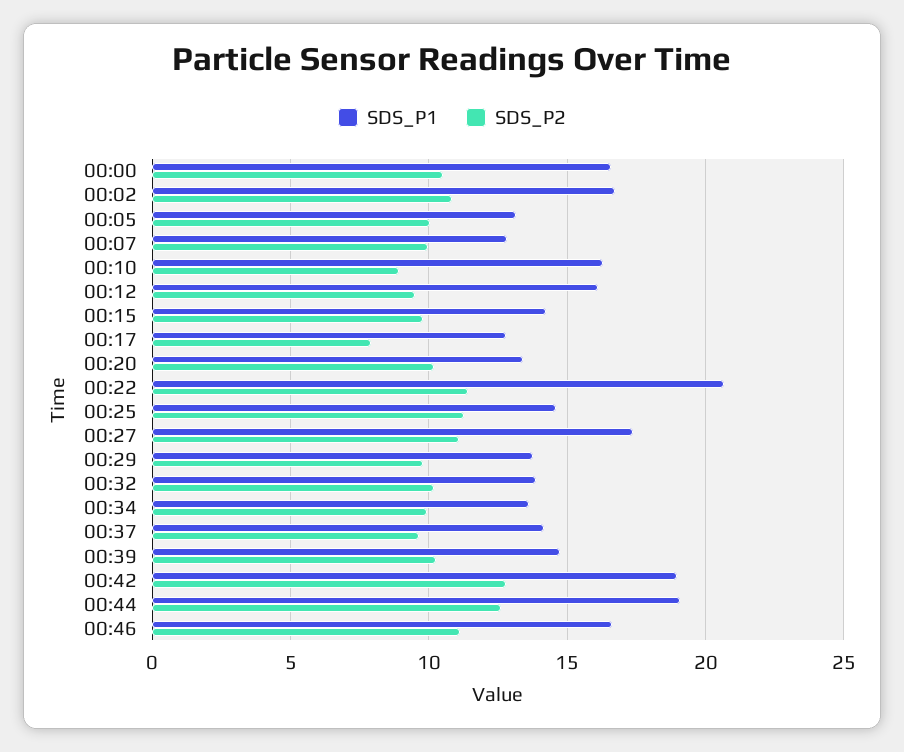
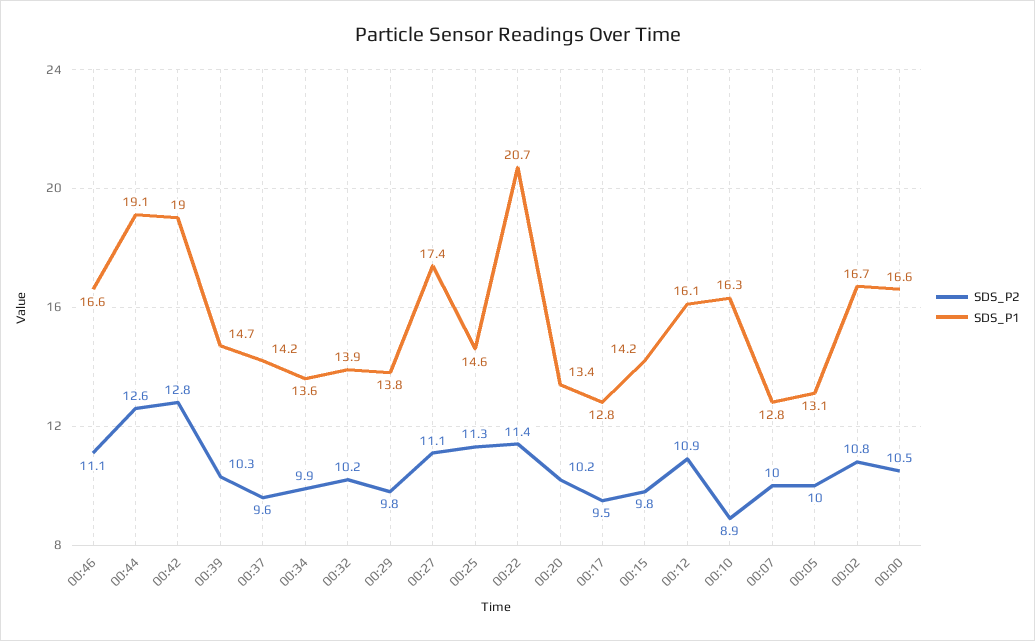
SDS_P2, 00:12: 9.5 -> 10.9
SDS_P2, 00:17: 8 -> 9.5

